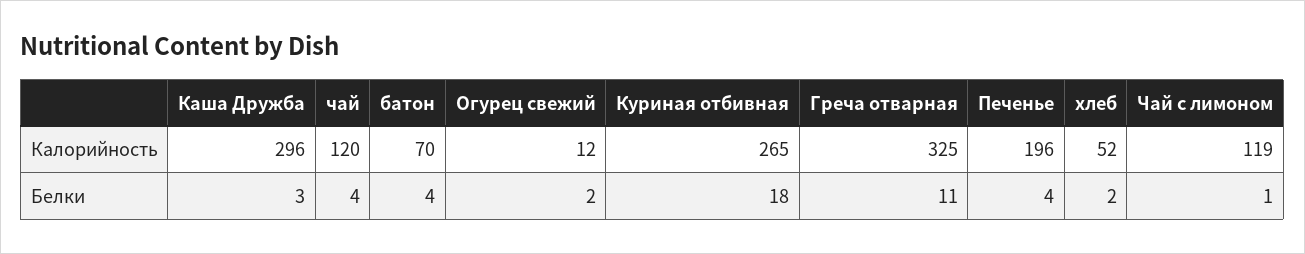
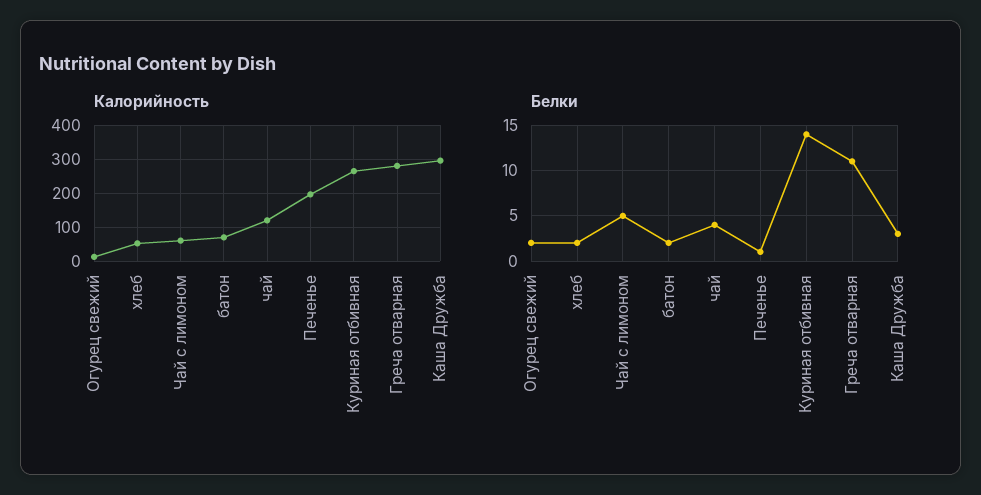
Калорийность, Греча отварная: 325 -> 280
Калорийность, Чай с лимоном: 119 -> 60
Белки, батон: 4 -> 2
Белки, Куриная отбивная: 18 -> 14
Белки, Печенье: 4 -> 1
Белки, Чай с лимоном: 1 -> 5

